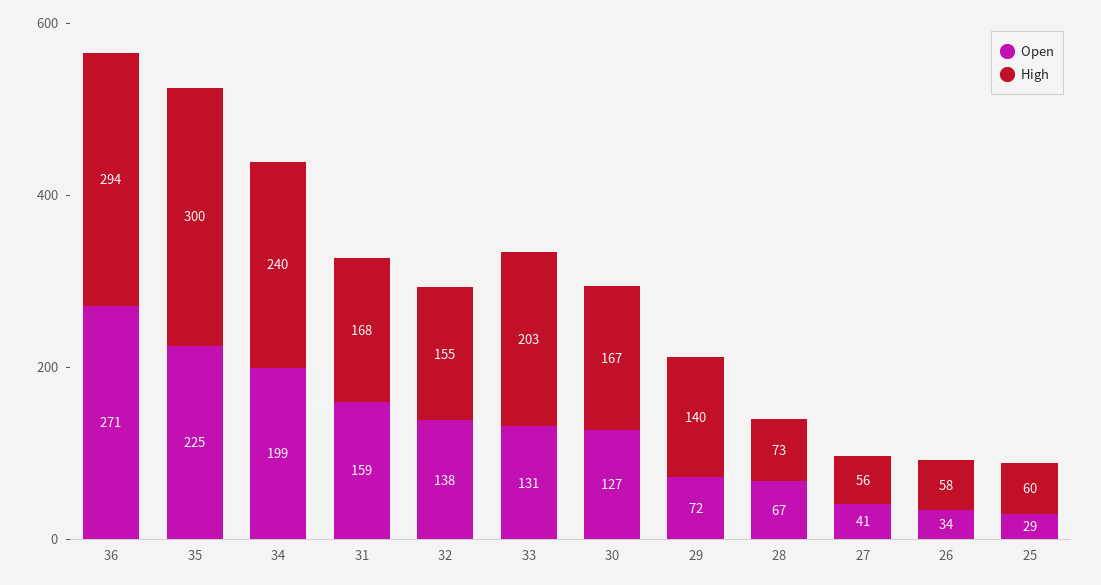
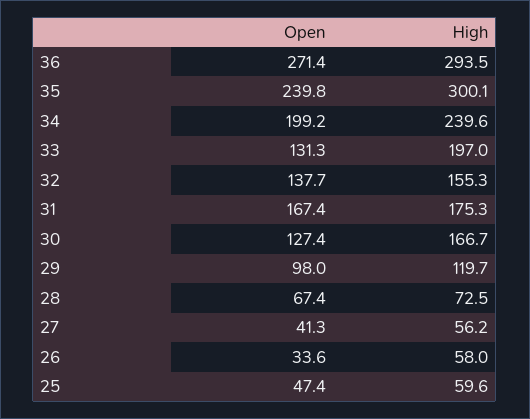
Open, 35: 225 -> 239.8
Open, 31: 159 -> 167.4
High, 31: 168 -> 175.3
High, 33: 203 -> 197
Open, 29: 72 -> 98
High, 29: 140 -> 119.7
Open, 25: 29 -> 47.4

